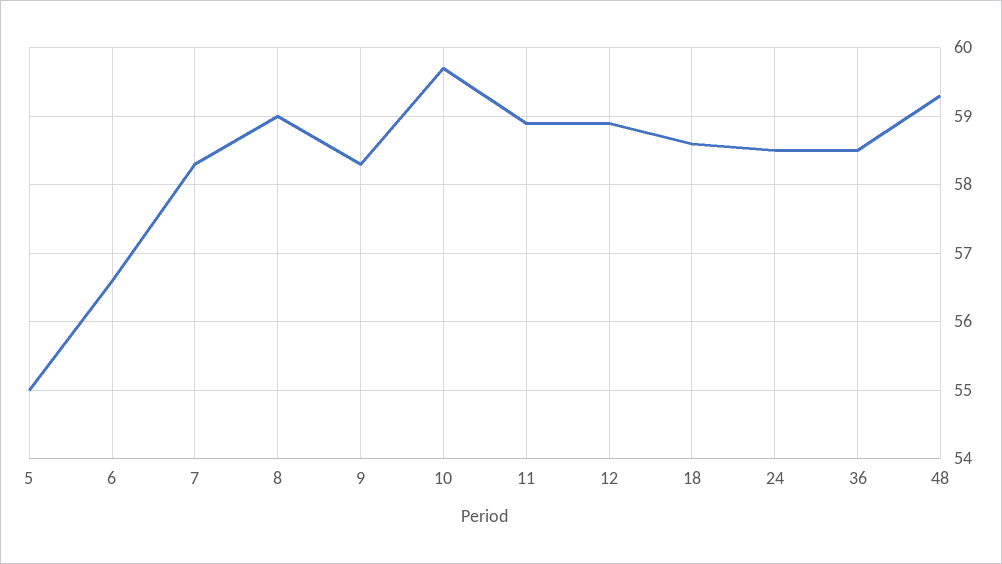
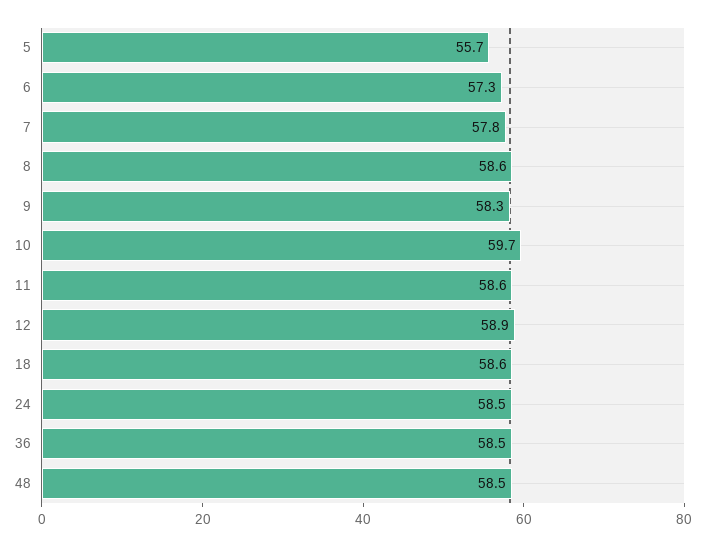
5: 55 -> 55.7
6: 56.6 -> 57.3
7: 58.3 -> 57.8
8: 59 -> 58.6
11: 58.9 -> 58.6
48: 59.3 -> 58.5

